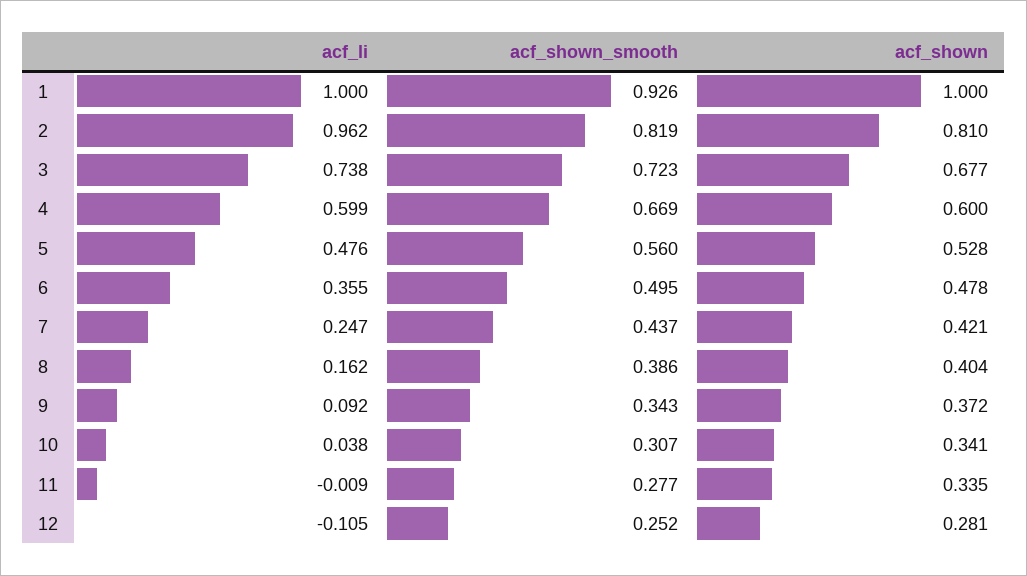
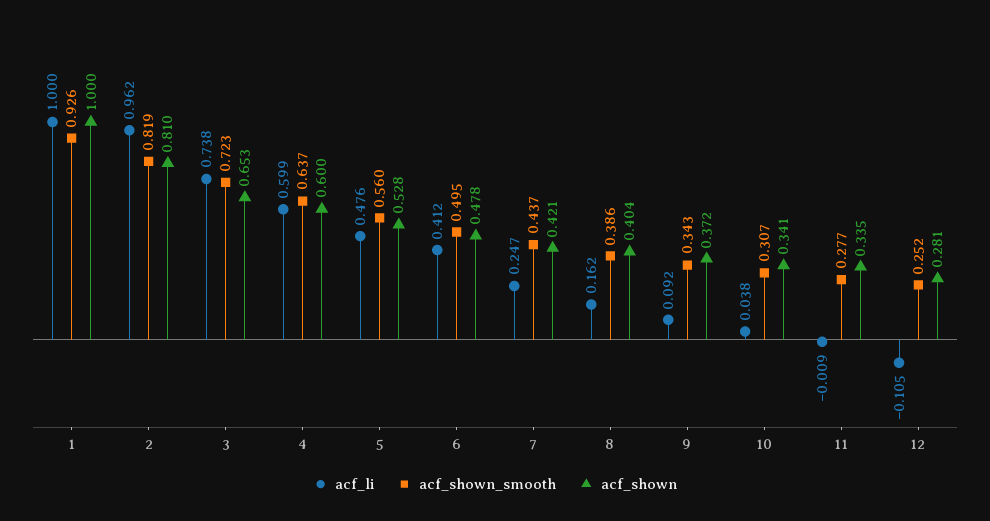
acf_shown, 3: 0.677 -> 0.653
acf_shown_smooth, 4: 0.669 -> 0.637
acf_li, 6: 0.355 -> 0.412

